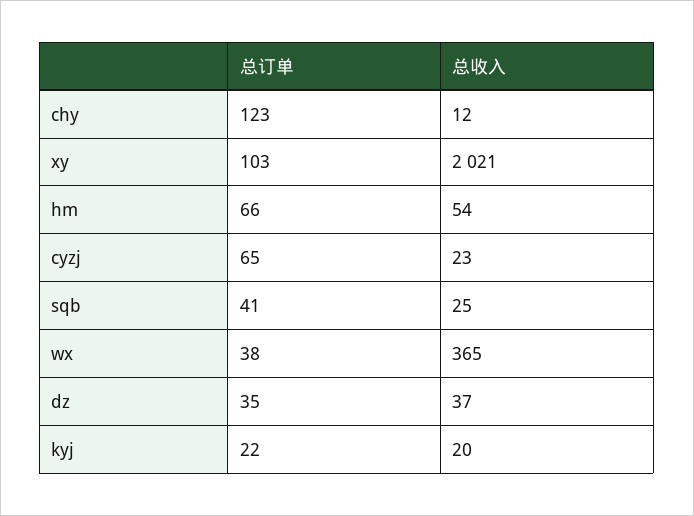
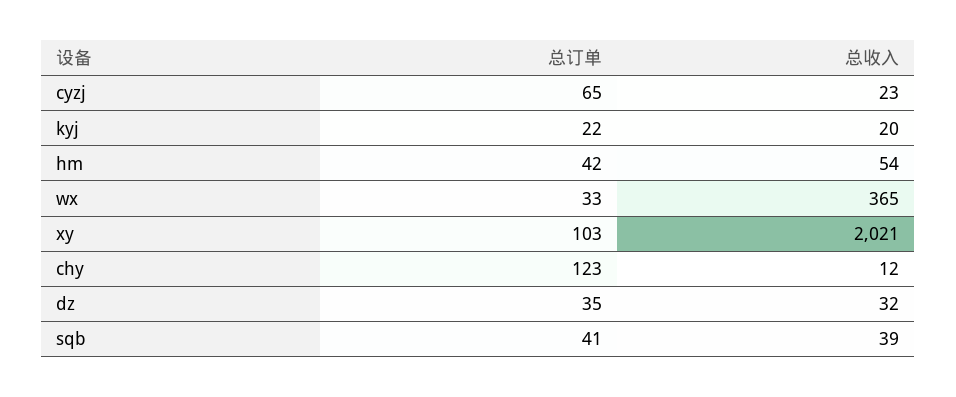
总订单, hm: 66 -> 42
总收入, sqb: 25 -> 39
总订单, wx: 38 -> 33
总收入, dz: 37 -> 32

